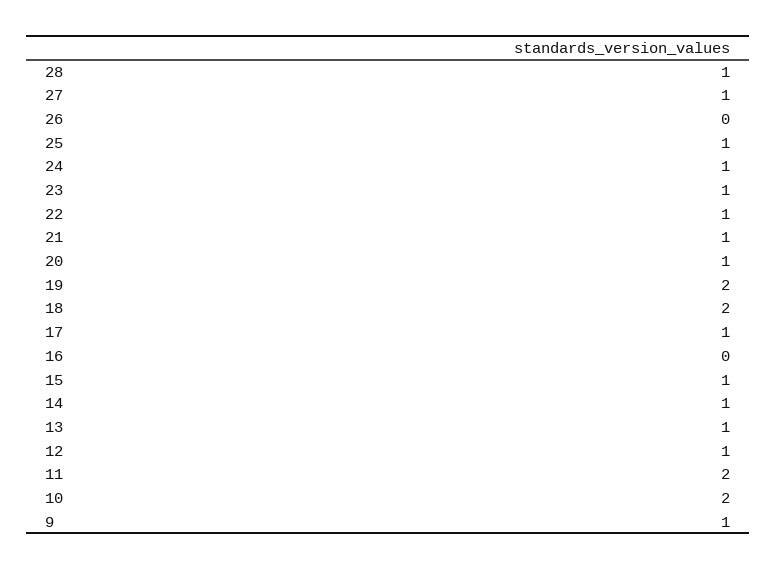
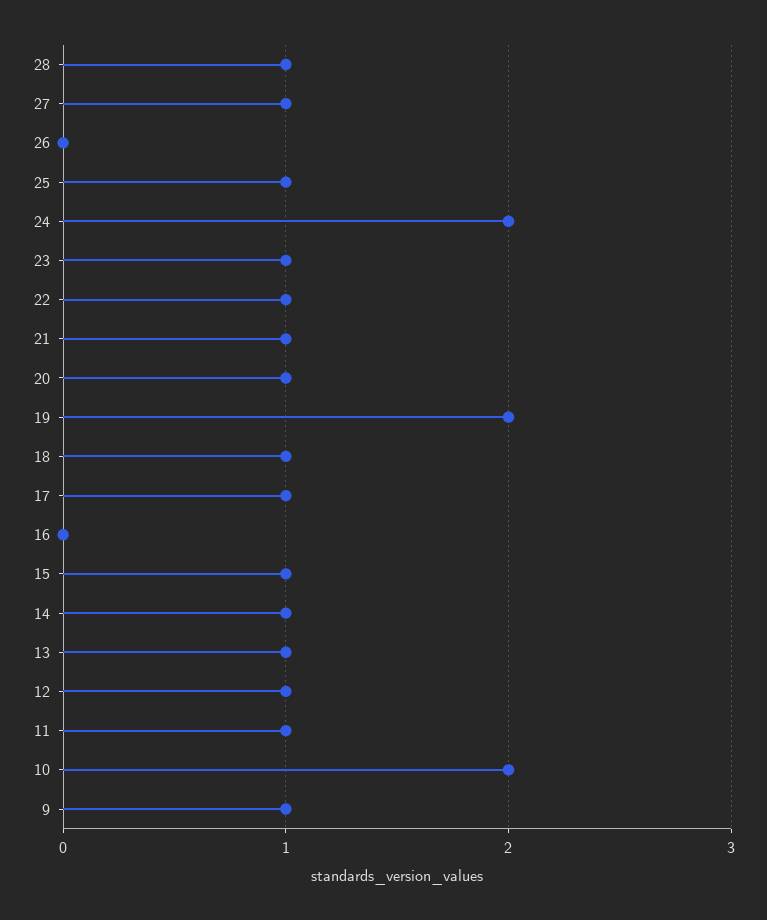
24: 1 -> 2
18: 2 -> 1
11: 2 -> 1

